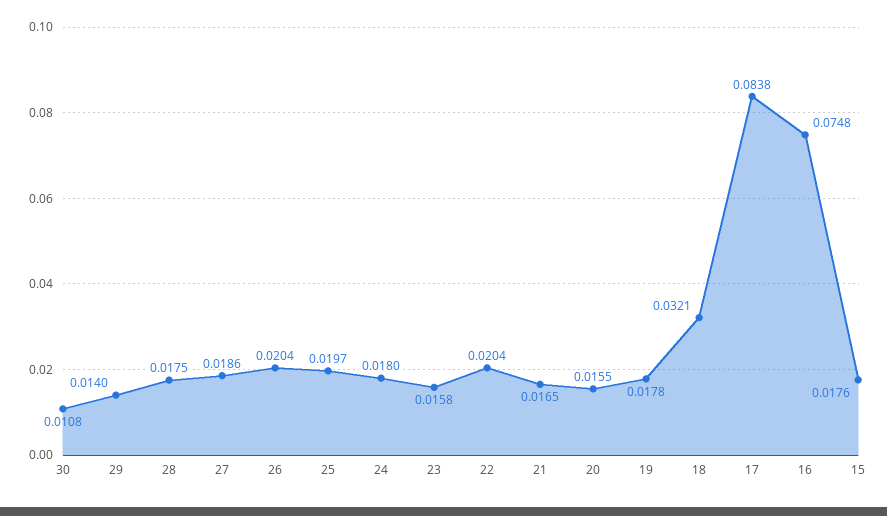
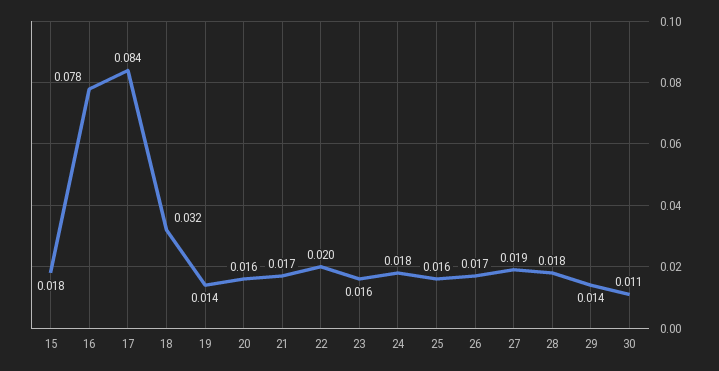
26: 0.0204 -> 0.017
25: 0.0197 -> 0.016
19: 0.0178 -> 0.014
16: 0.0748 -> 0.078

